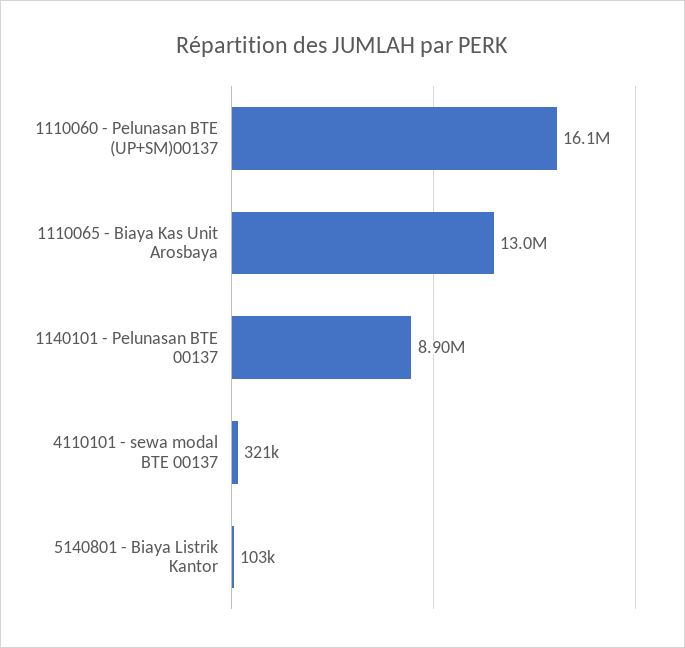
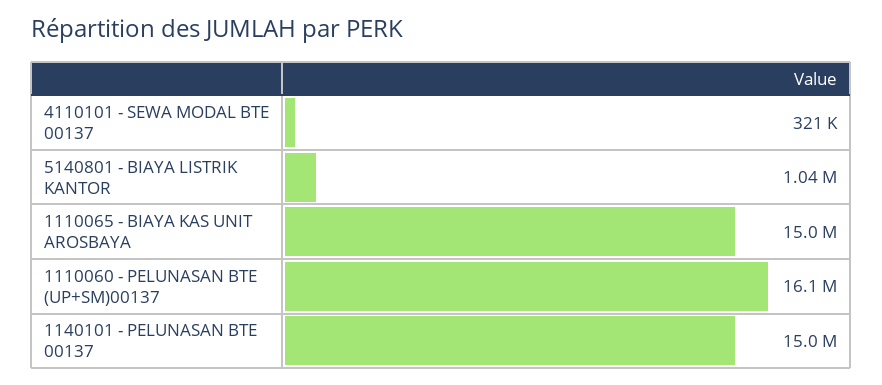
1110065 - Biaya Kas Unit Arosbaya: 13000000 -> 15000000
1140101 - Pelunasan BTE 00137: 8900000 -> 15000000
5140801 - Biaya Listrik Kantor: 103000 -> 1040000

